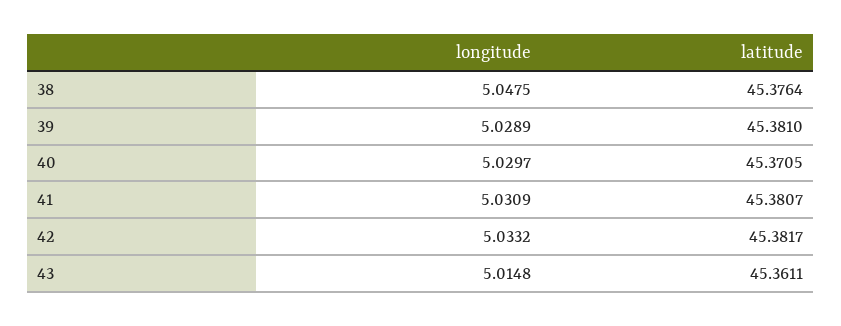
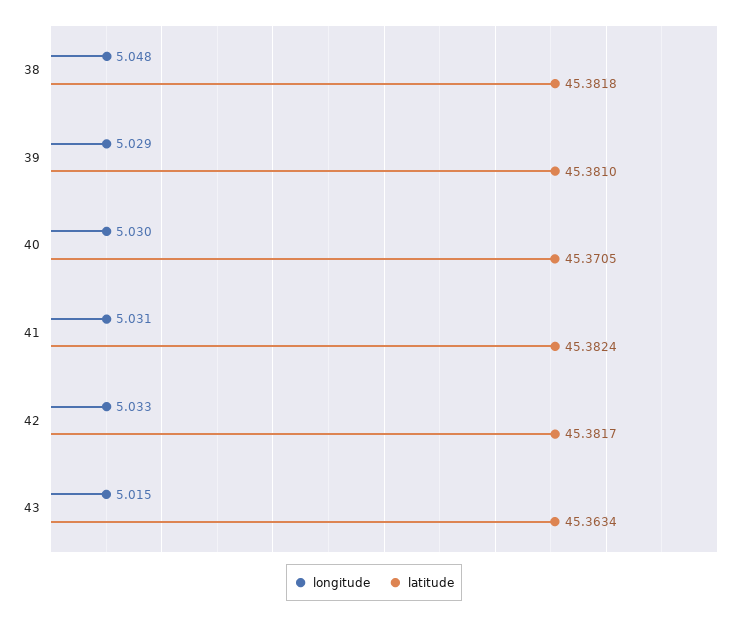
latitude, 38: 45.3764 -> 45.3818
latitude, 41: 45.3807 -> 45.3824
latitude, 43: 45.3611 -> 45.3634

